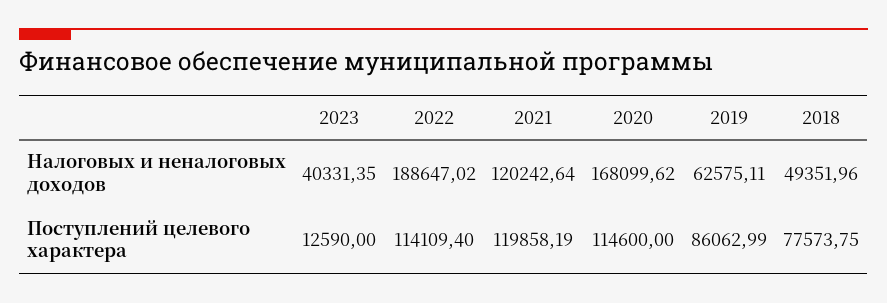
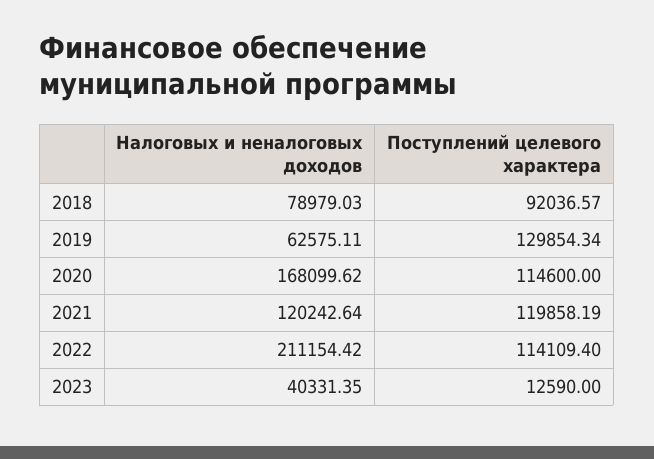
2022, Налоговых и неналоговых доходов: 188647.02 -> 211154.42
2018, Налоговых и неналоговых доходов: 49351.96 -> 78979.03
2019, Поступлений целевого характера: 86062.99 -> 129854.34
2018, Поступлений целевого характера: 77573.75 -> 92036.57

